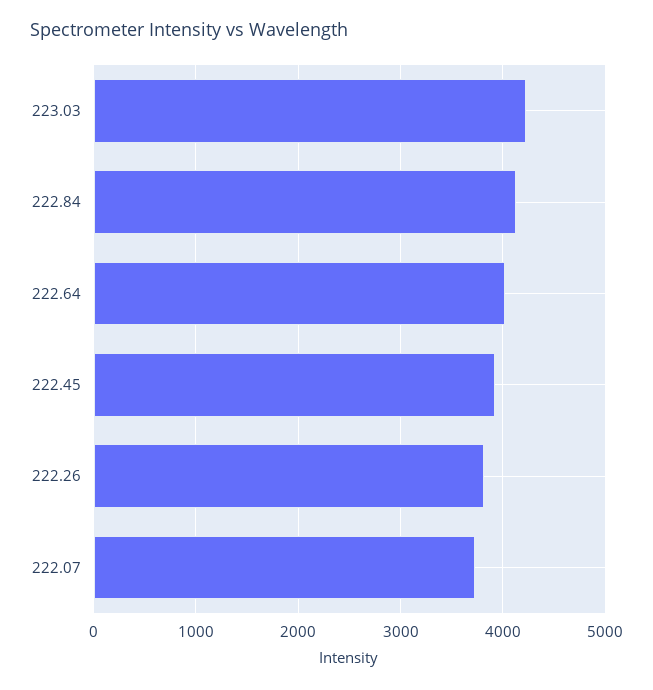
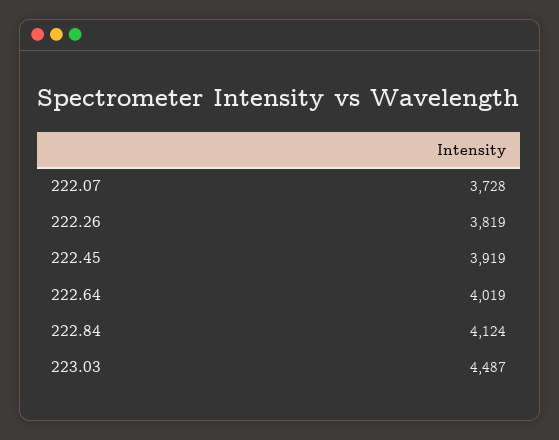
223.03: 4200 -> 4487

